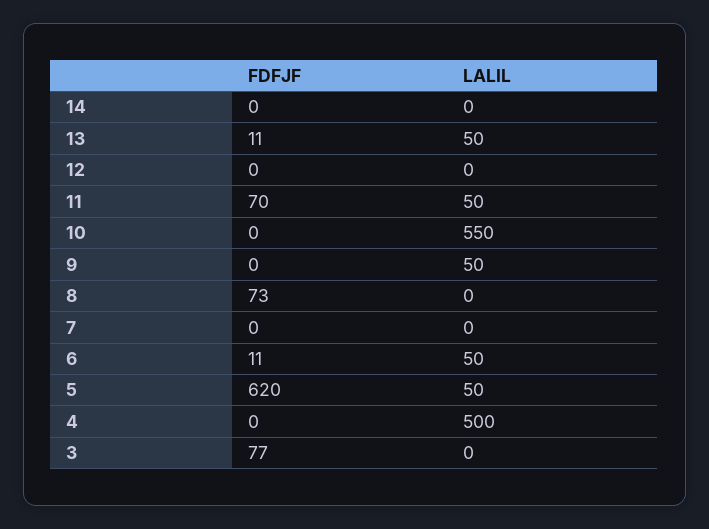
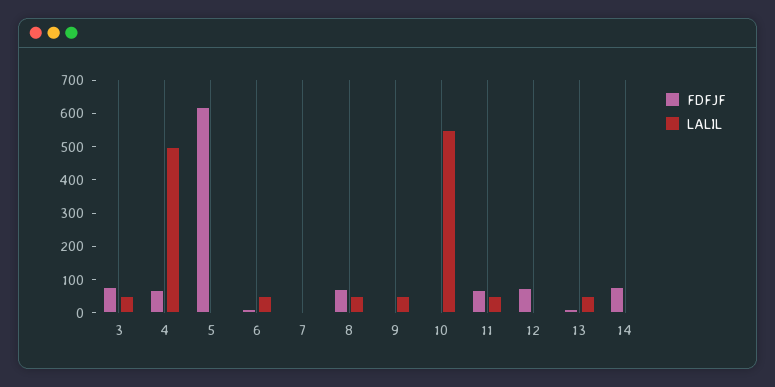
FDFJF, 14: 0 -> 75
FDFJF, 12: 0 -> 75
LALIL, 8: 0 -> 50
LALIL, 5: 50 -> 0
FDFJF, 4: 0 -> 75
LALIL, 3: 0 -> 50

